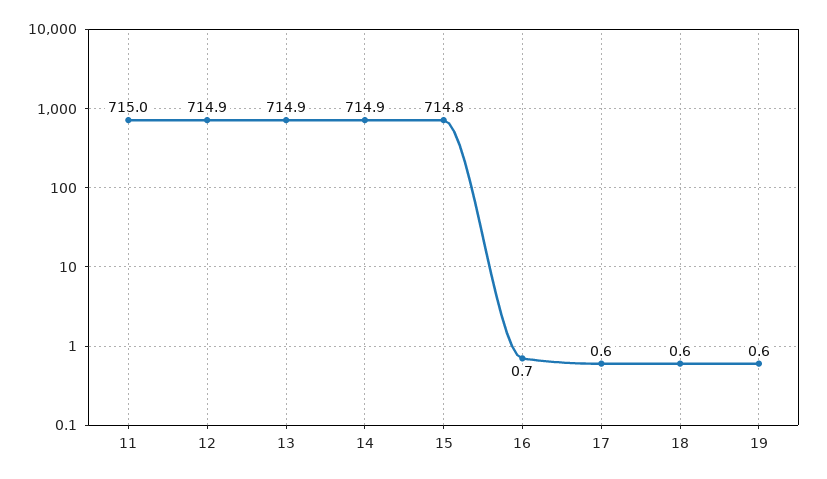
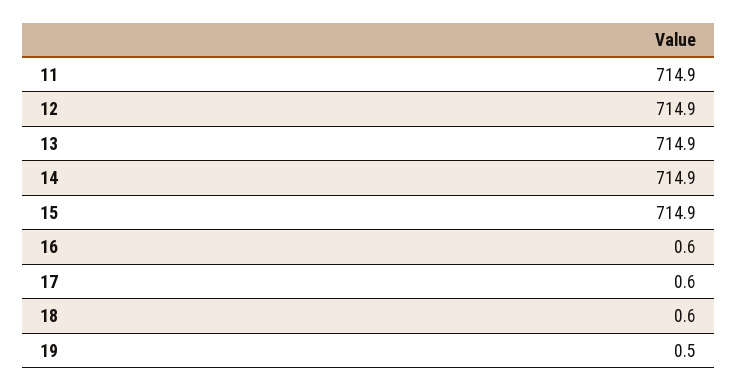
11: 715 -> 714.9
15: 714.8 -> 714.9
16: 0.7 -> 0.6
19: 0.6 -> 0.5

